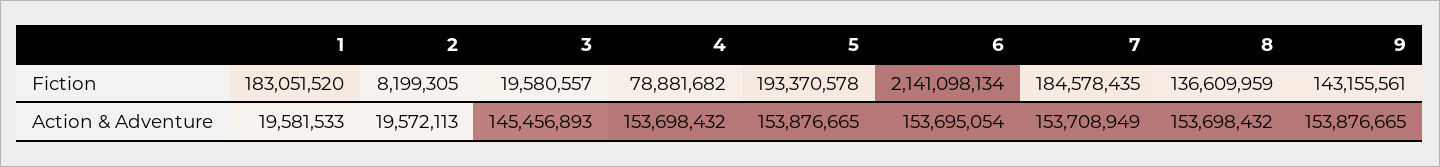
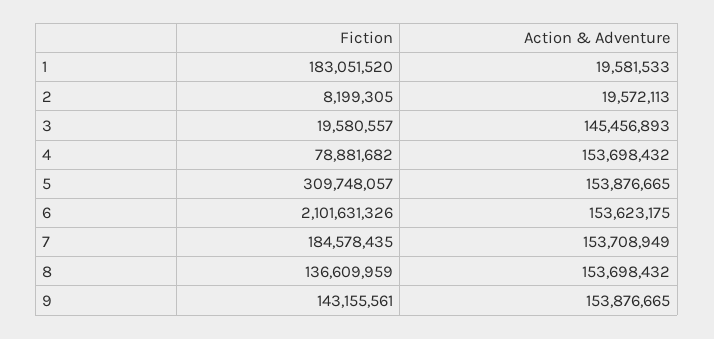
5, Fiction: 193370578 -> 309748057
6, Fiction: 2141098134 -> 2101631326
6, Action & Adventure: 153695054 -> 153623175

